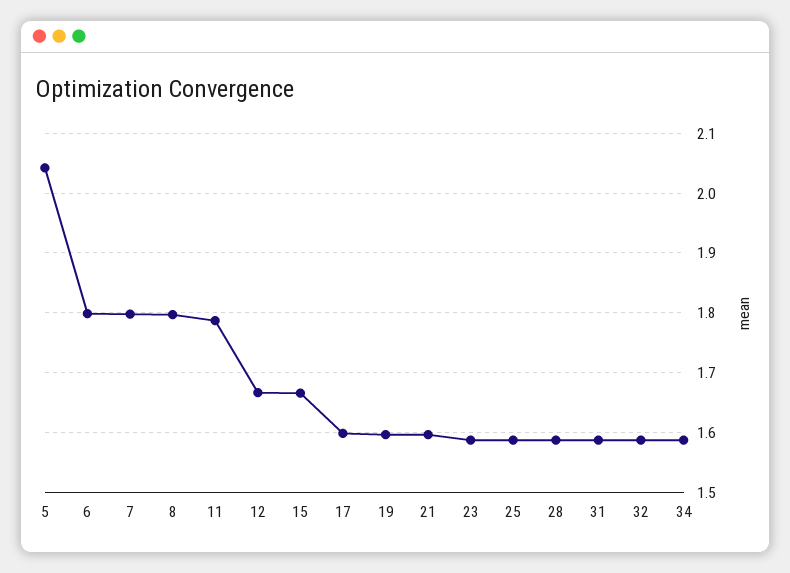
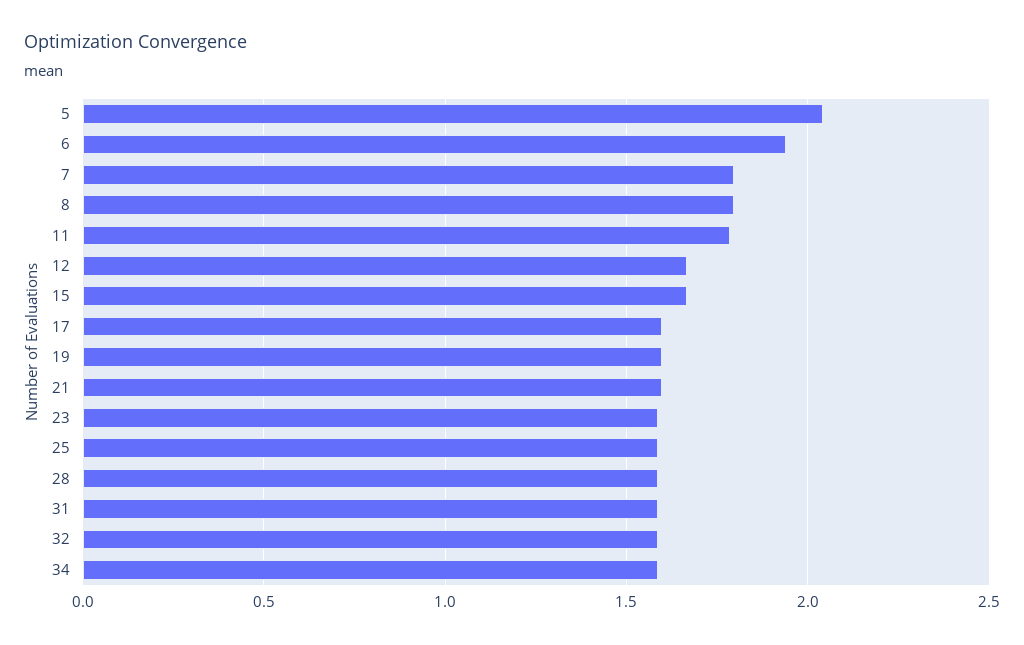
6: 1.8 -> 1.95

